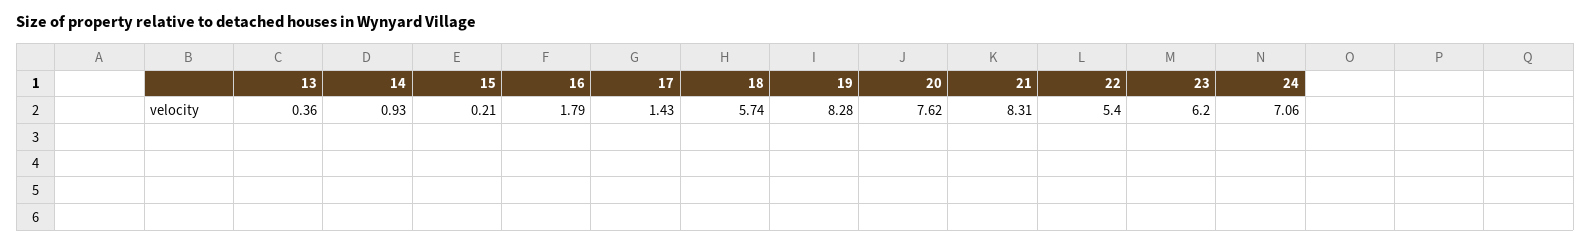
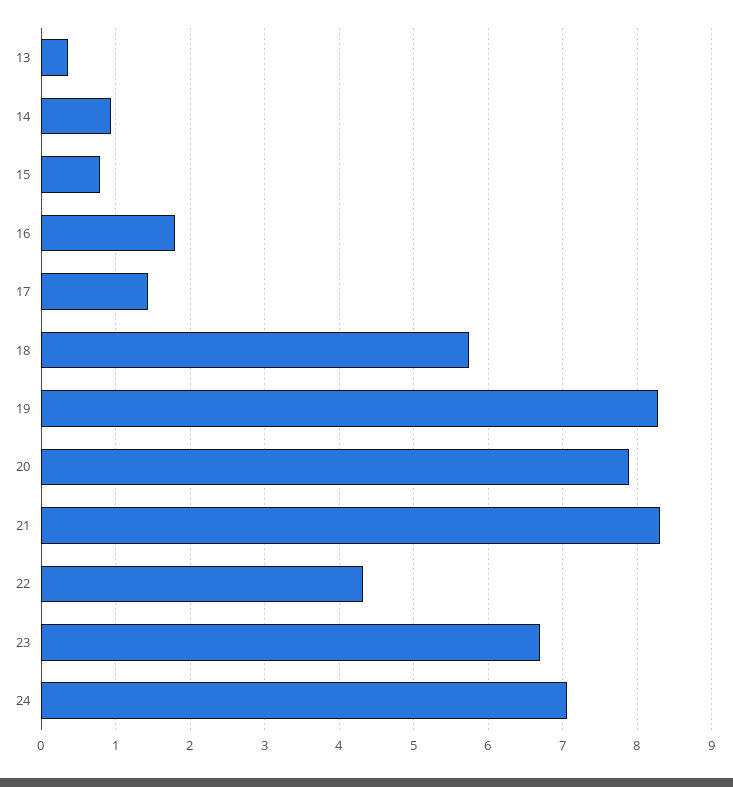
15: 0.21 -> 0.8
20: 7.62 -> 7.9
22: 5.4 -> 4.3
23: 6.2 -> 6.7

